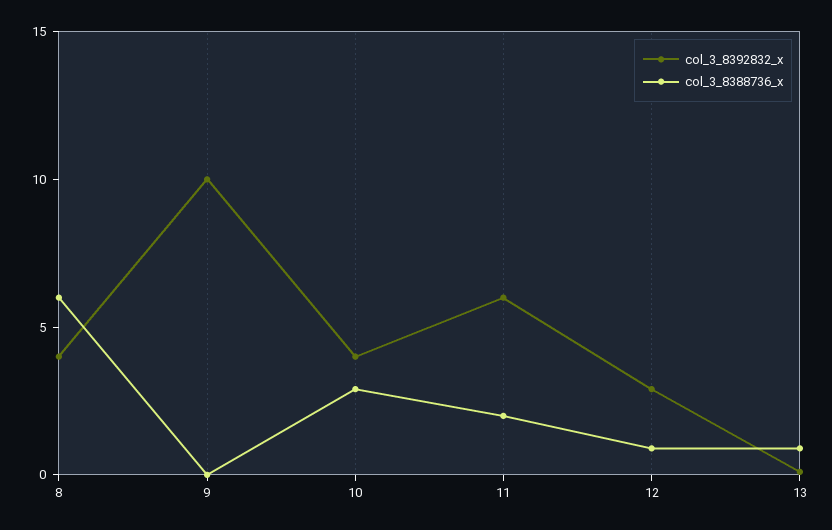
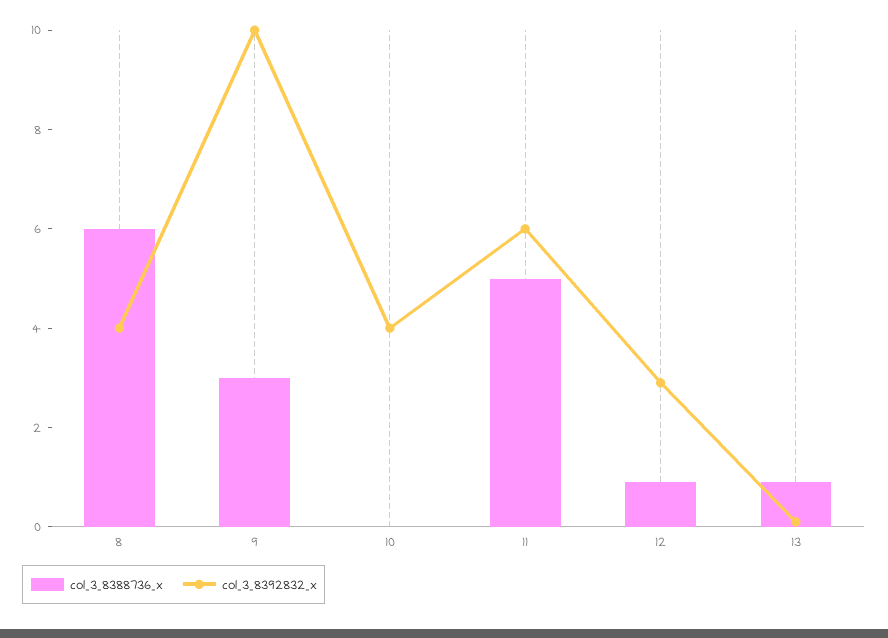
col_3_8388736_x, 9: 0 -> 3
col_3_8388736_x, 10: 3 -> 0
col_3_8388736_x, 11: 2 -> 5

